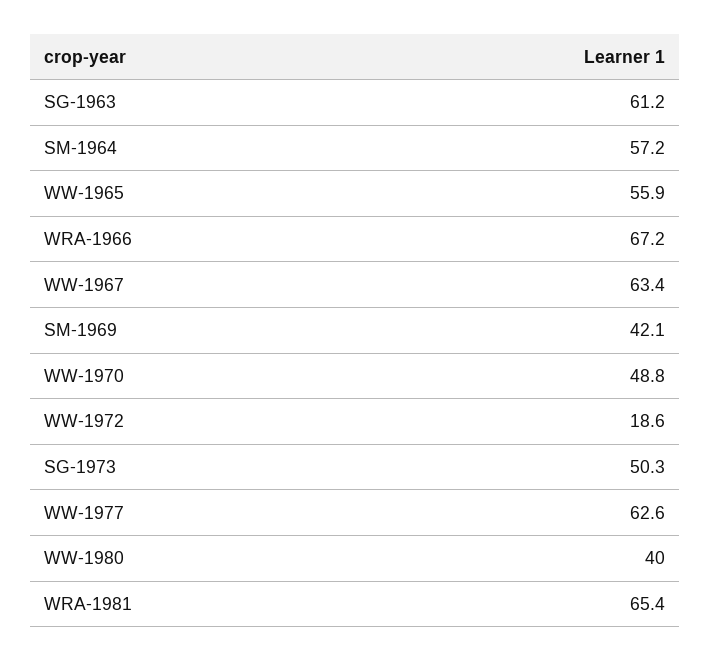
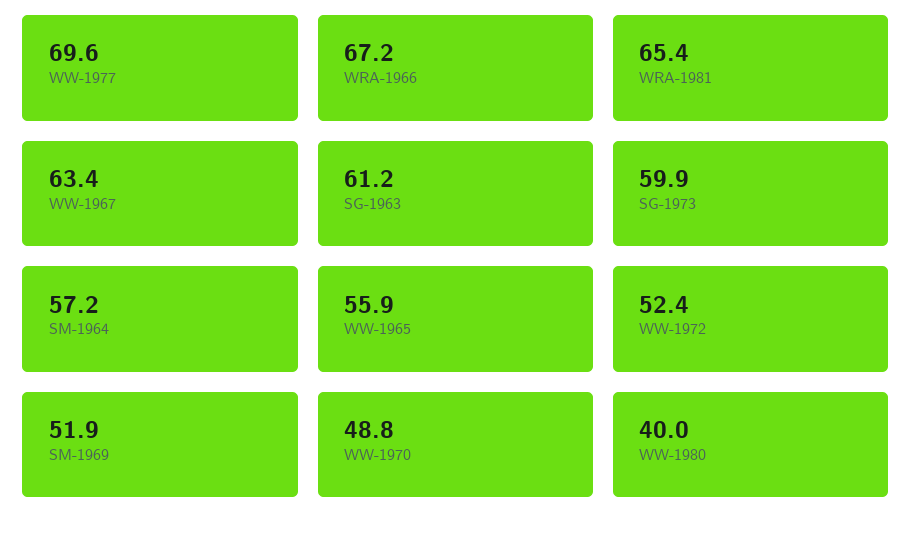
SM-1969: 42.1 -> 51.9
WW-1972: 18.6 -> 52.4
SG-1973: 50.3 -> 59.9
WW-1977: 62.6 -> 69.6

